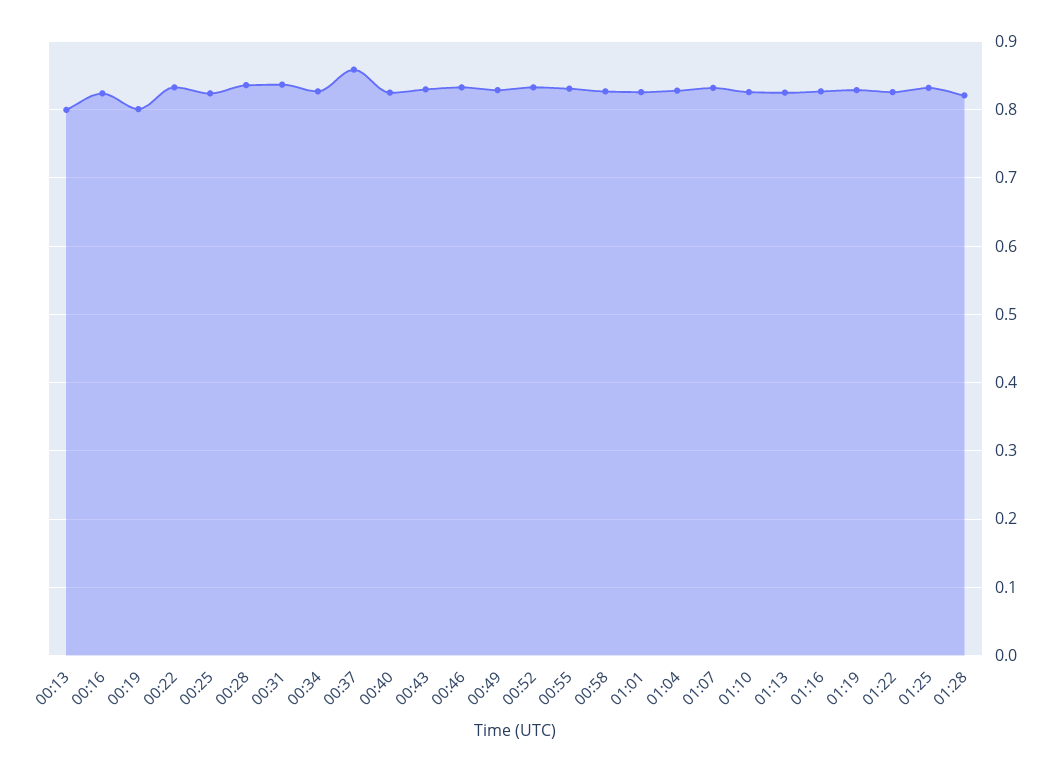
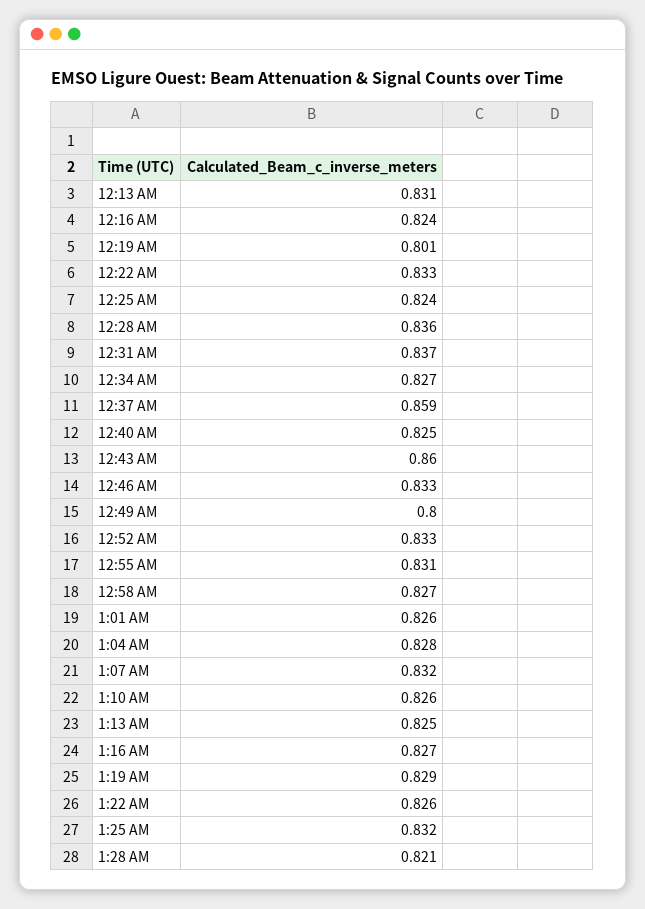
00:13: 0.8 -> 0.831
00:43: 0.83 -> 0.86
00:49: 0.83 -> 0.8

